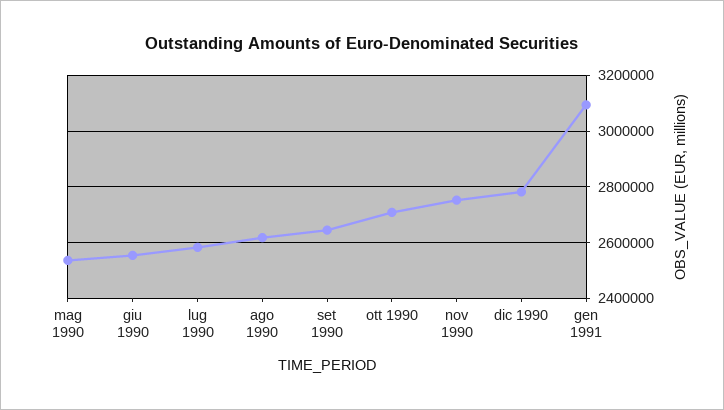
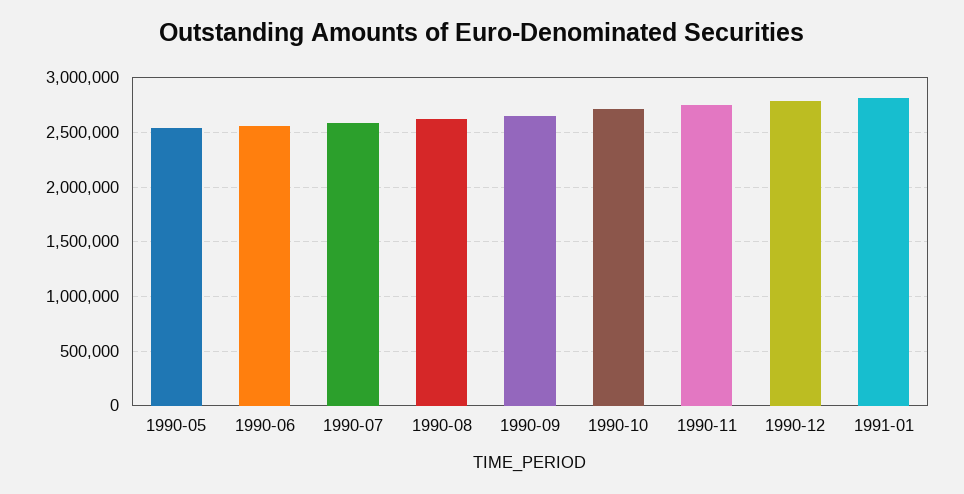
gen 1991: 3100000 -> 2800000

